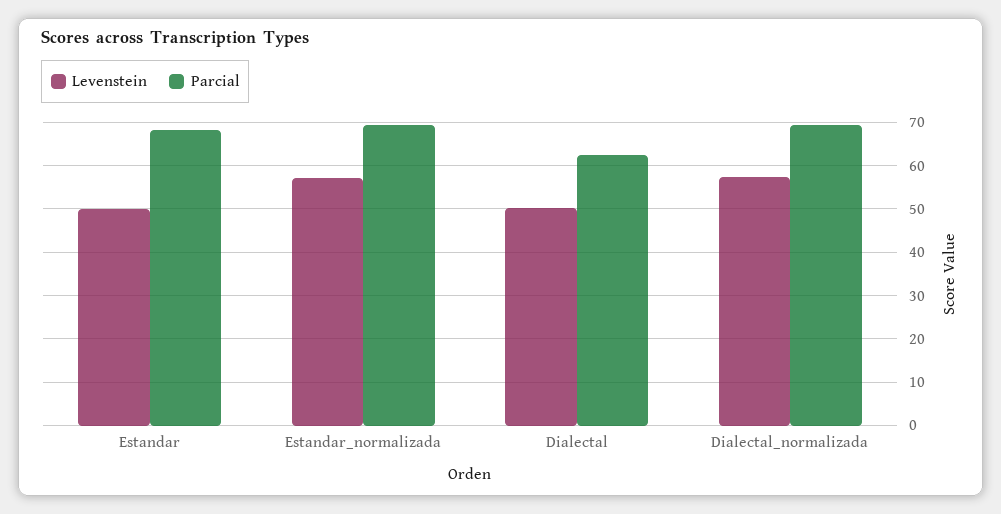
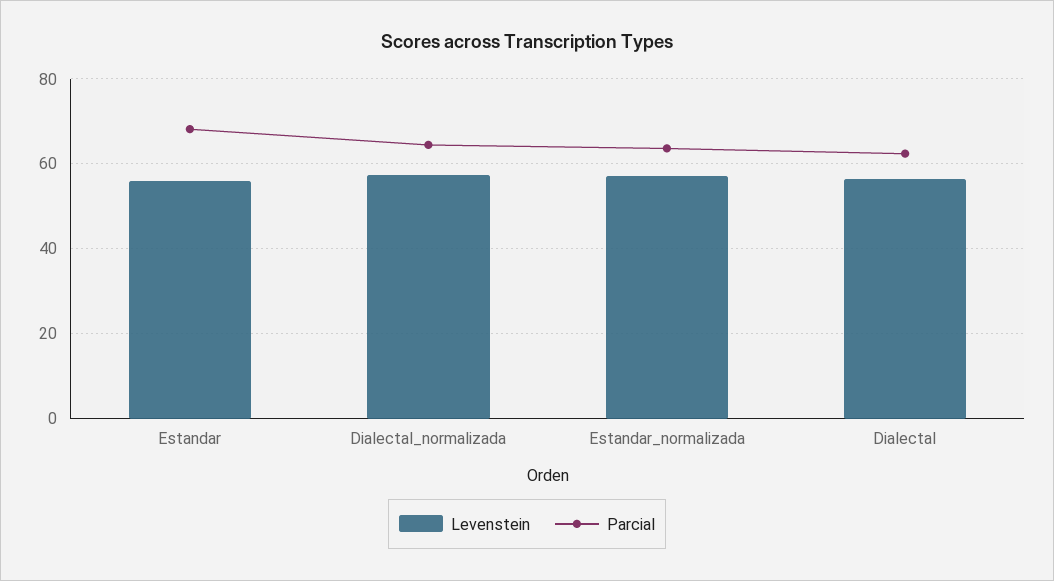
Levenstein, Estandar: 50 -> 56
Parcial, Estandar_normalizada: 70 -> 64
Levenstein, Dialectal: 50 -> 56
Parcial, Dialectal_normalizada: 70 -> 64

